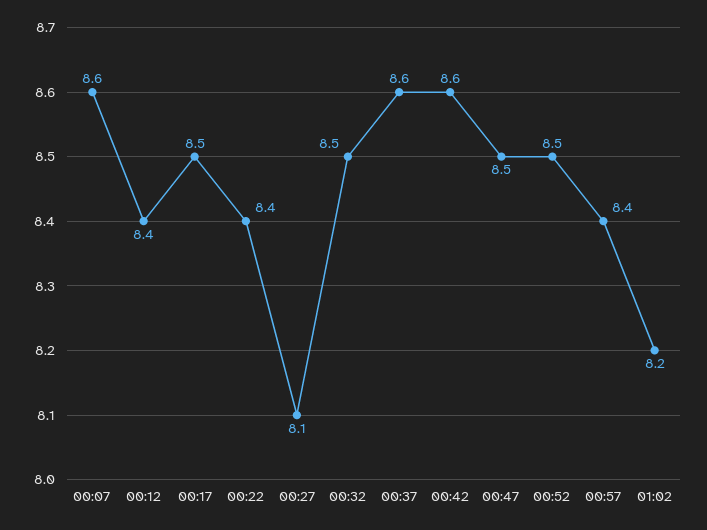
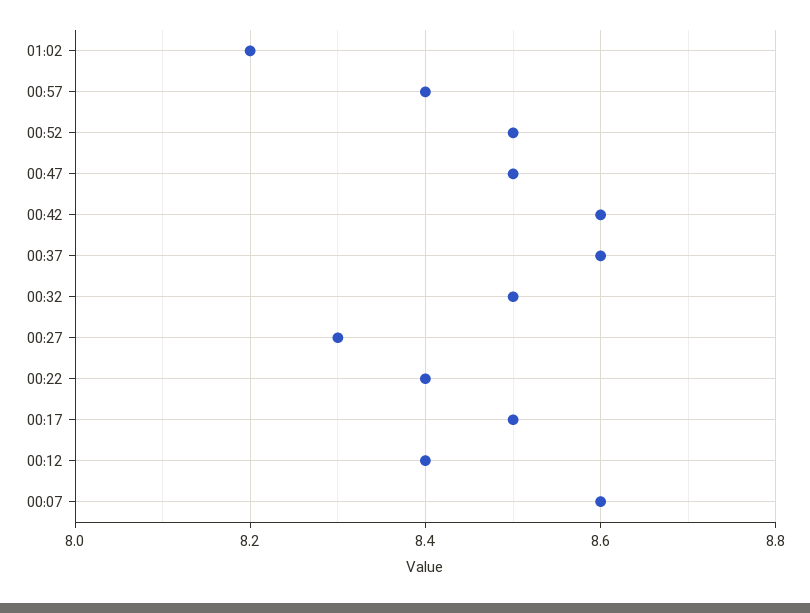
00:27: 8.1 -> 8.3

